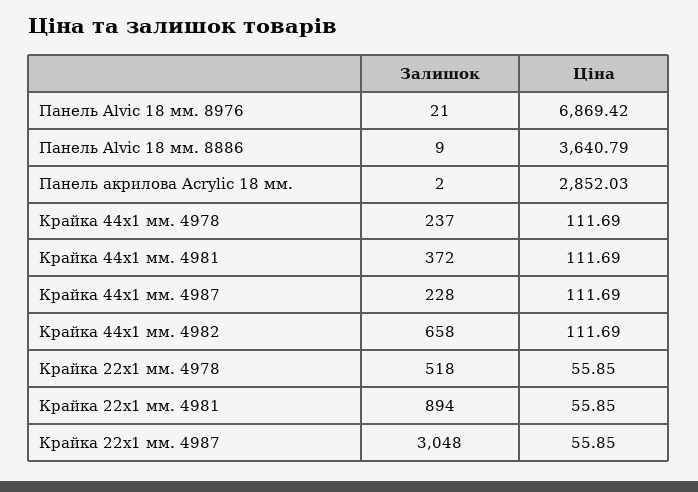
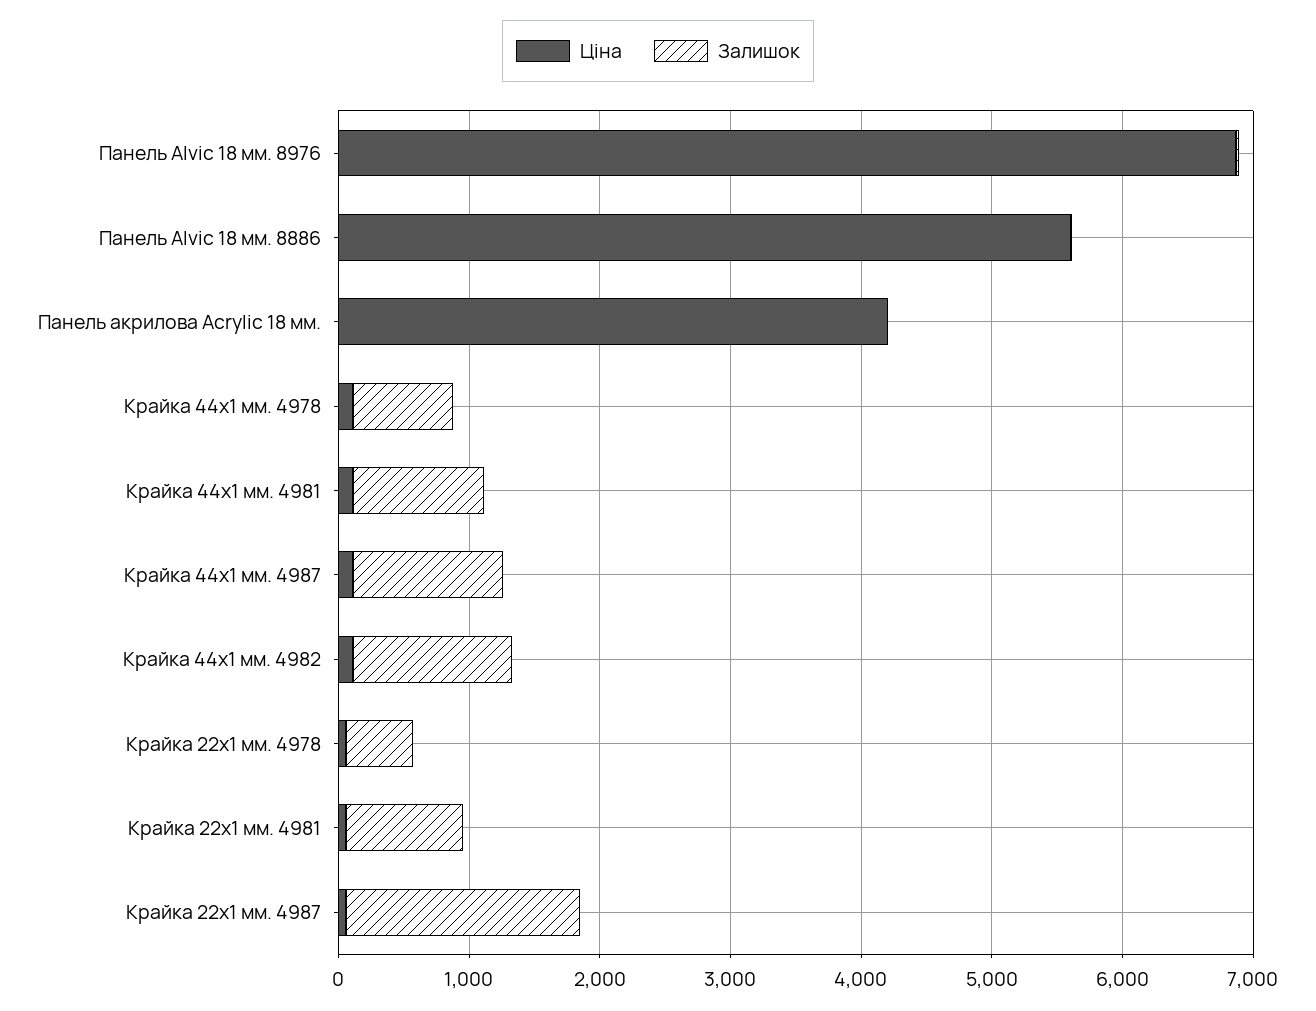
Ціна, Панель Alvic 18 мм. 8886: 3640.79 -> 5600
Ціна, Панель акрилова Acrylic 18 мм.: 2852.03 -> 4200
Залишок, Крайка 44x1 мм. 4978: 237 -> 800
Залишок, Крайка 44x1 мм. 4981: 372 -> 1000
Залишок, Крайка 44x1 мм. 4987: 228 -> 1200
Залишок, Крайка 44x1 мм. 4982: 658 -> 1200
Залишок, Крайка 22x1 мм. 4987: 3048 -> 1800

